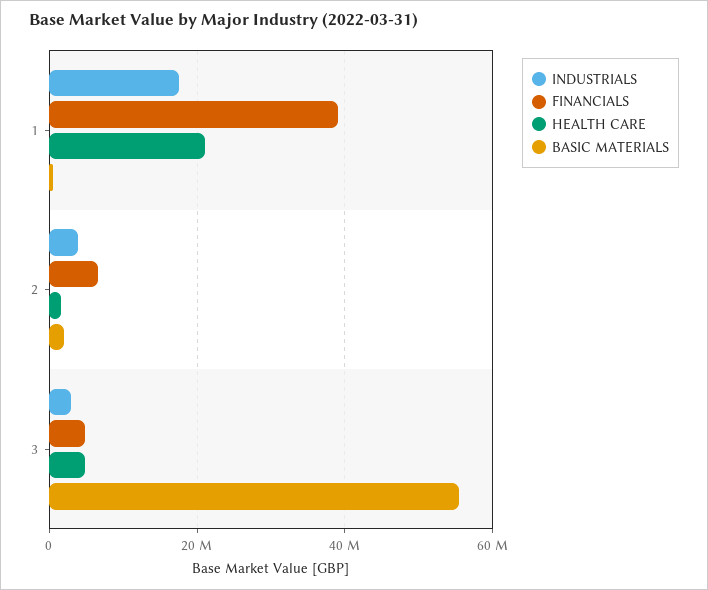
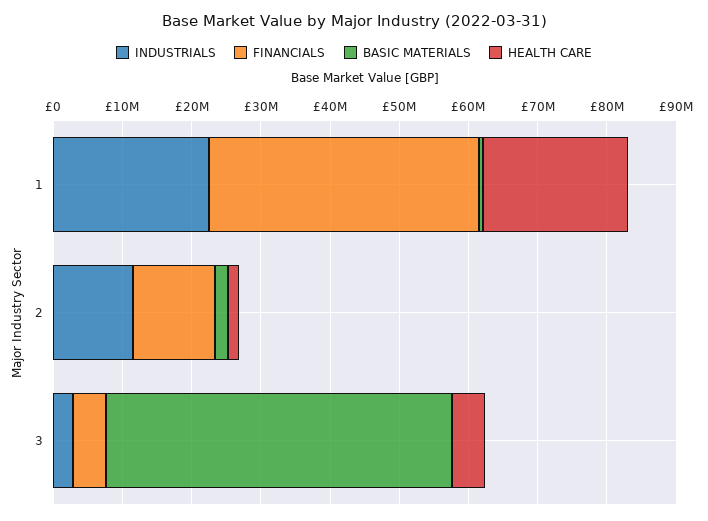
INDUSTRIALS, 1: 18000000 -> 22000000
INDUSTRIALS, 2: 4000000 -> 12000000
FINANCIALS, 2: 6000000 -> 12000000
BASIC MATERIALS, 3: 56000000 -> 50000000

